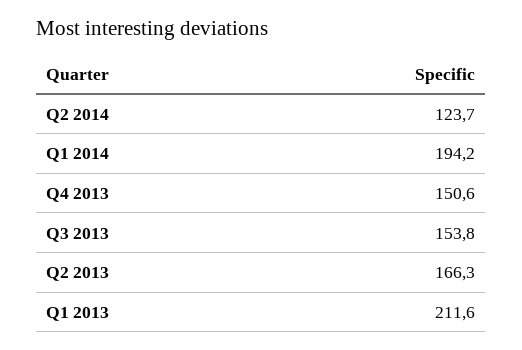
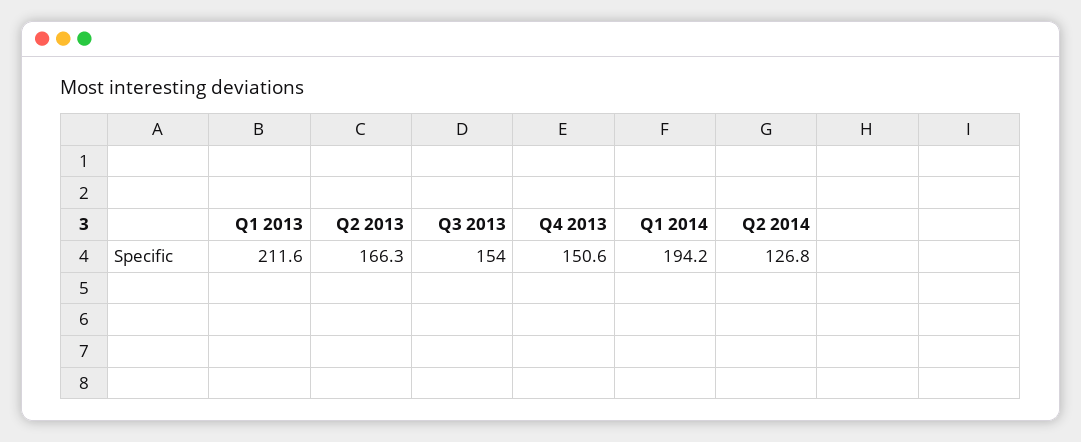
Q2 2014: 123.7 -> 126.8
Q3 2013: 153.8 -> 154

